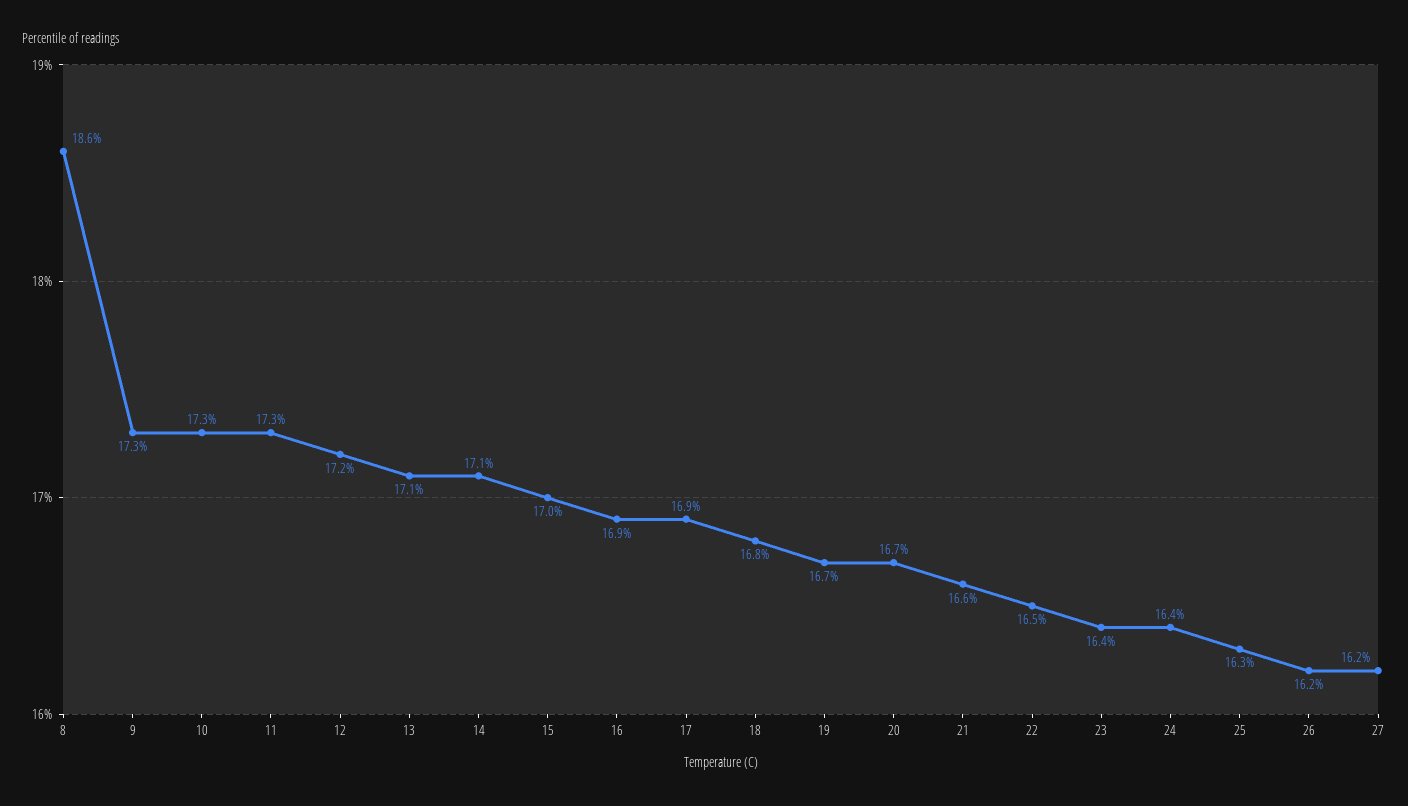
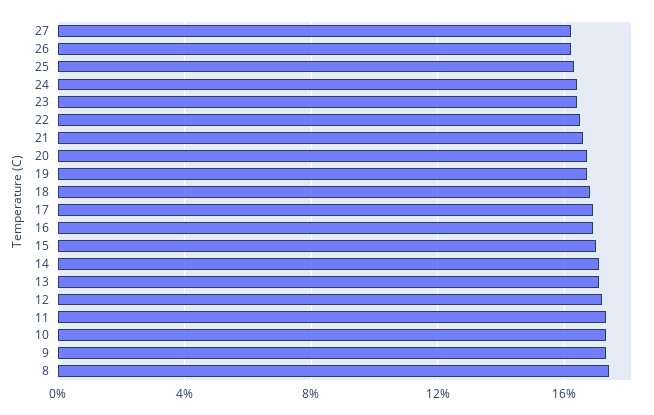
8: 18.6 -> 17.5

